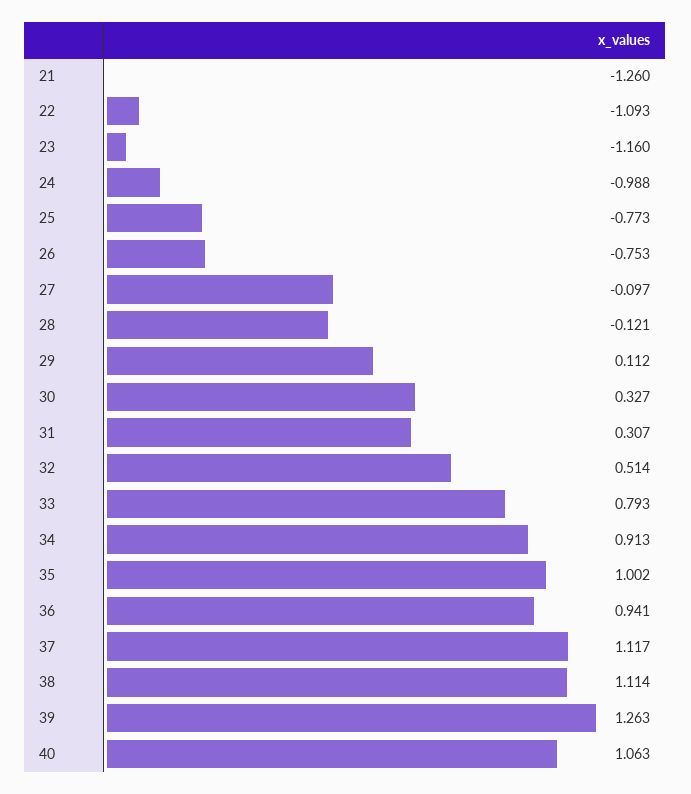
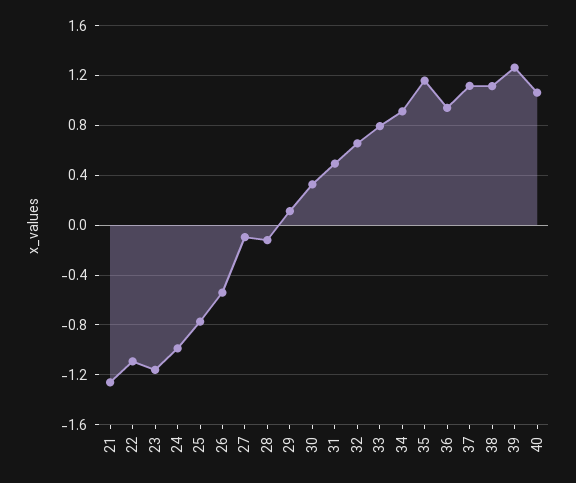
26: -0.753 -> -0.55
31: 0.307 -> 0.5
32: 0.514 -> 0.65
35: 1.002 -> 1.15

